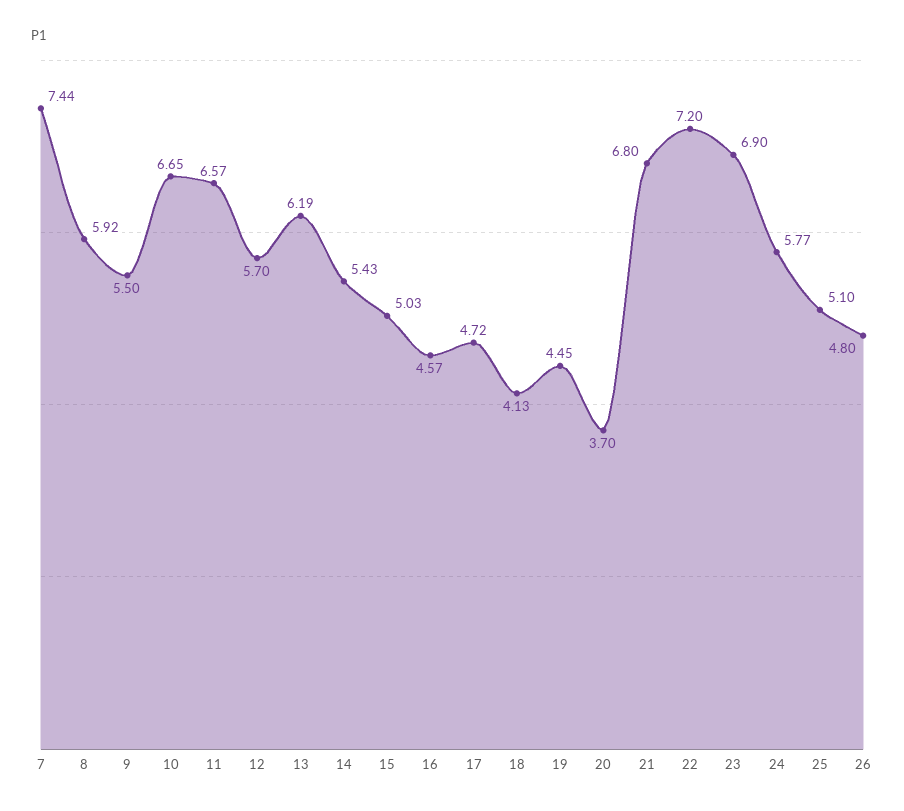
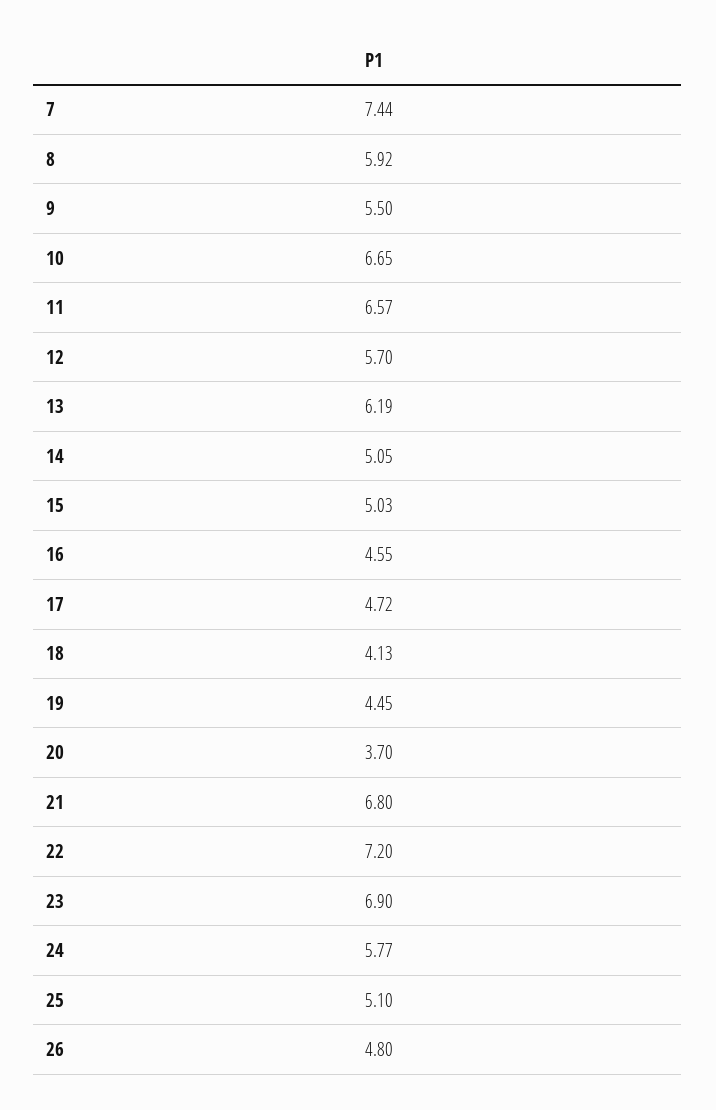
14: 5.43 -> 5.05
16: 4.57 -> 4.55

